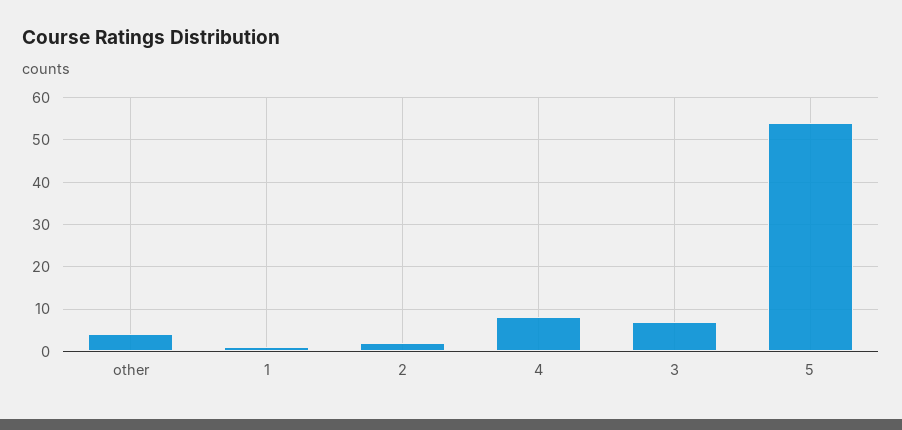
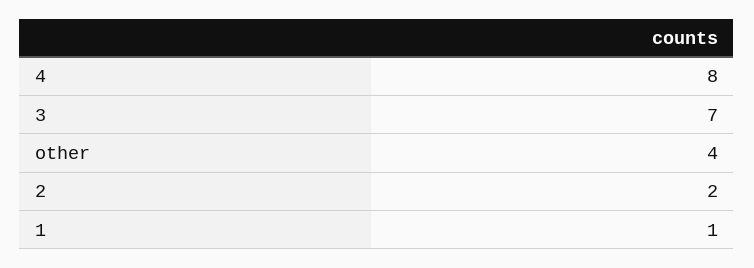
5: 55 -> none

